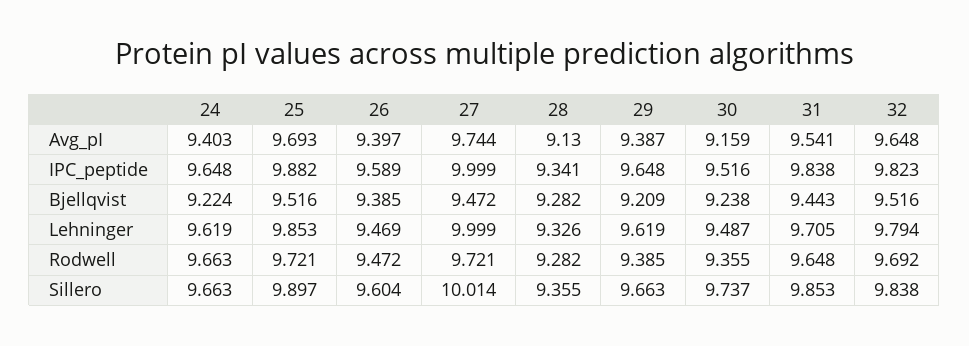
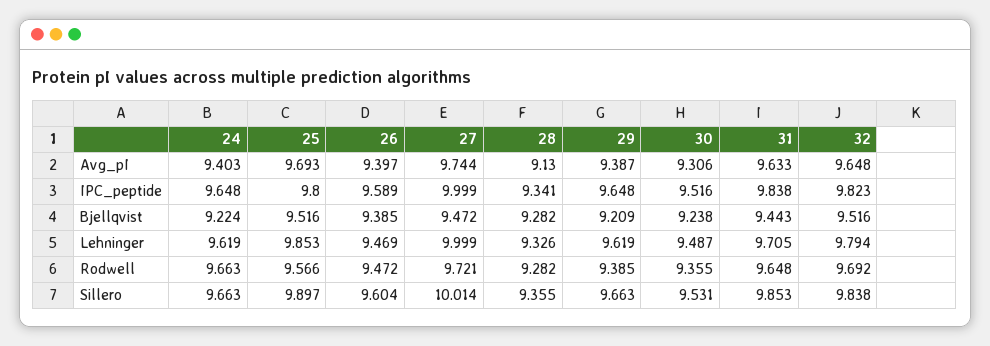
30, Avg_pI: 9.159 -> 9.306
31, Avg_pI: 9.541 -> 9.633
25, IPC_peptide: 9.882 -> 9.8
25, Rodwell: 9.721 -> 9.566
30, Sillero: 9.737 -> 9.531

